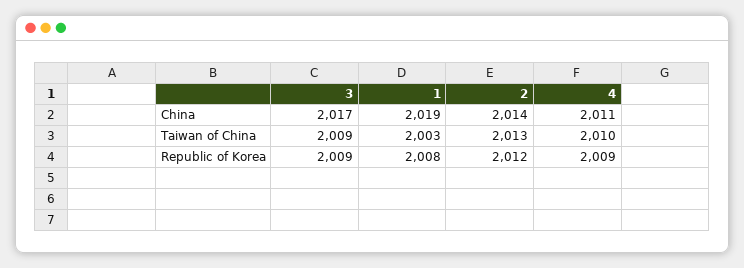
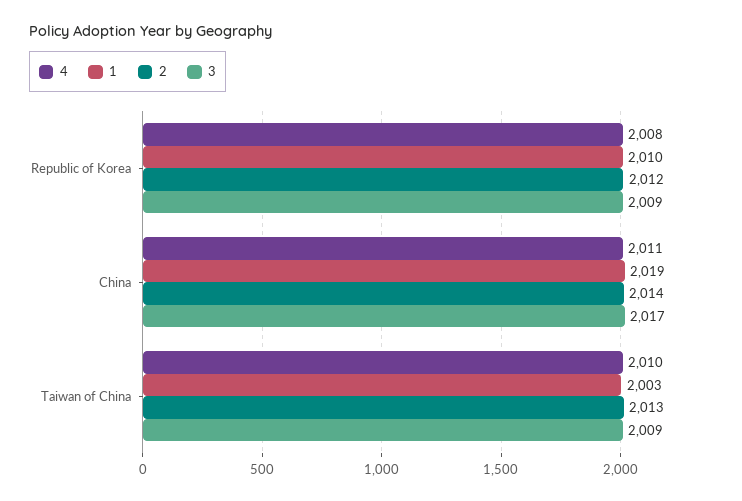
1, Republic of Korea: 2008 -> 2010
4, Republic of Korea: 2009 -> 2008

